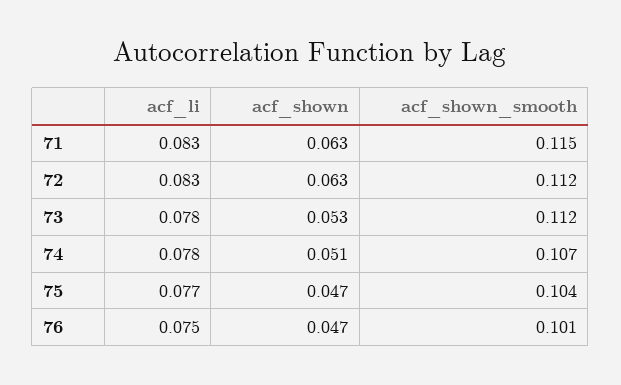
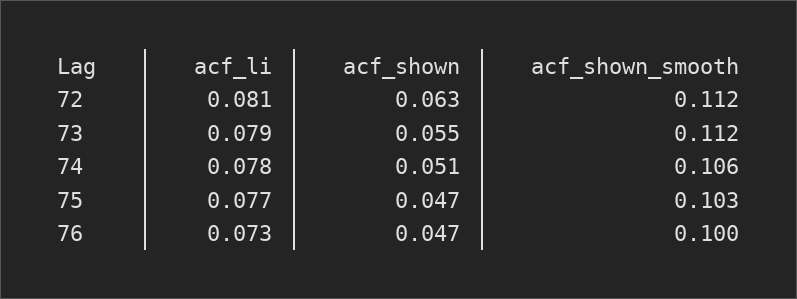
acf_li, 71: 0.083 -> none
acf_shown, 71: 0.063 -> none
acf_shown_smooth, 71: 0.115 -> none
acf_li, 72: 0.083 -> 0.081
acf_li, 73: 0.078 -> 0.079
acf_shown, 73: 0.053 -> 0.055
acf_shown_smooth, 74: 0.107 -> 0.106
acf_shown_smooth, 75: 0.104 -> 0.103
acf_li, 76: 0.075 -> 0.073
acf_shown_smooth, 76: 0.101 -> 0.1

